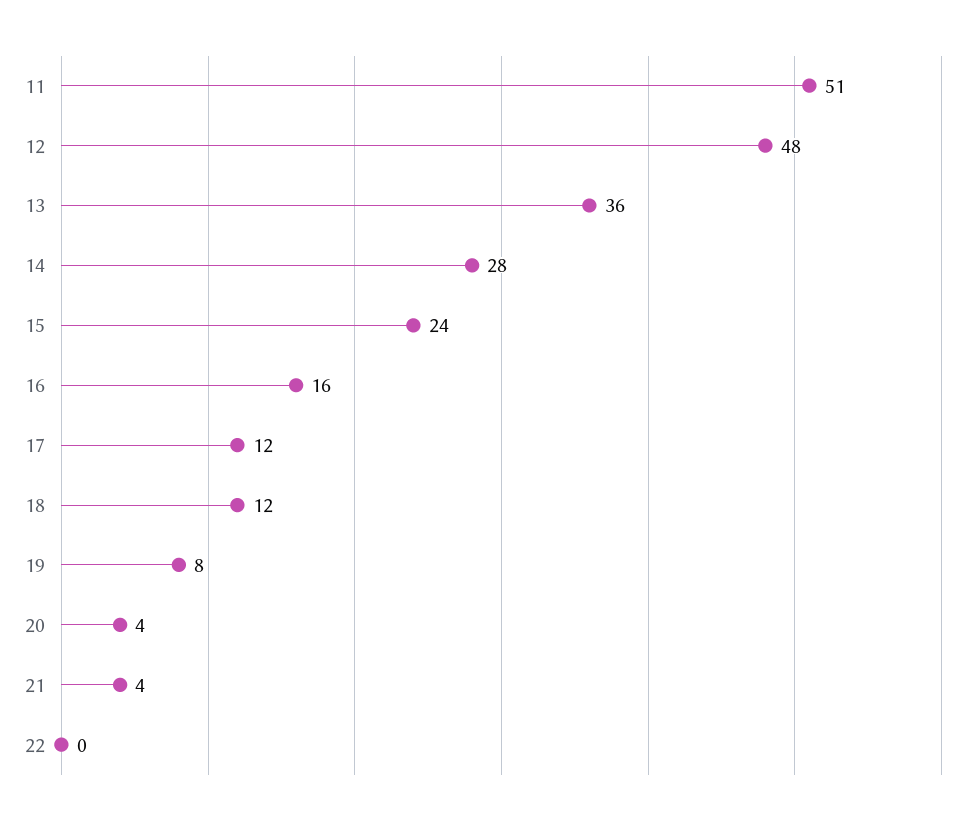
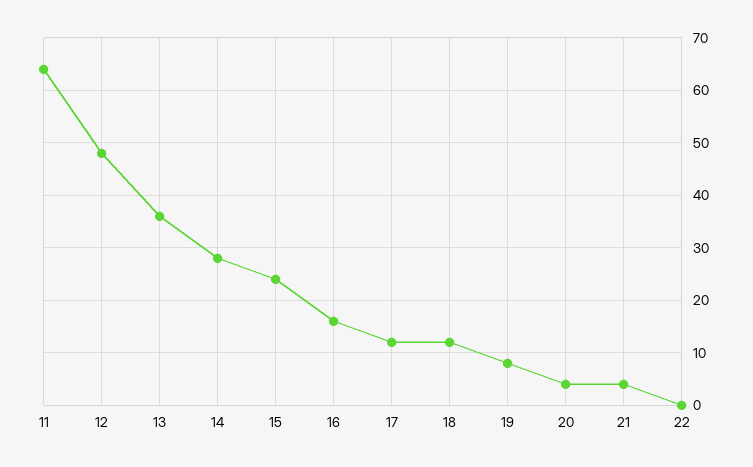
11: 51 -> 65

